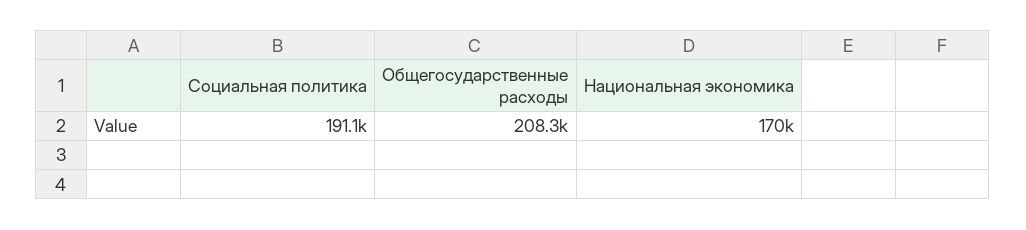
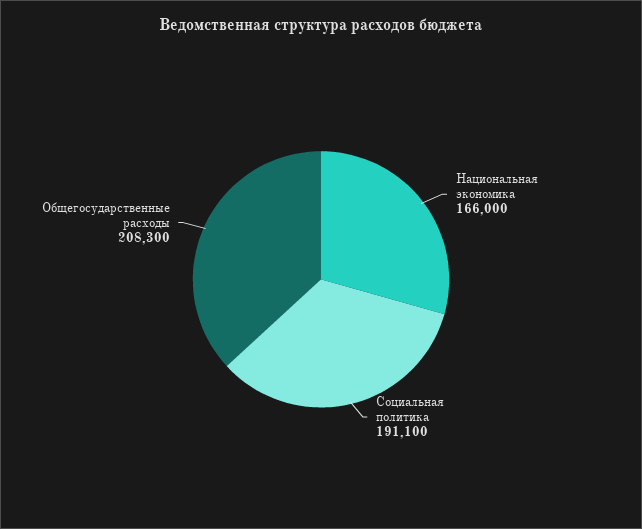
Национальная экономика: 170000 -> 166000

